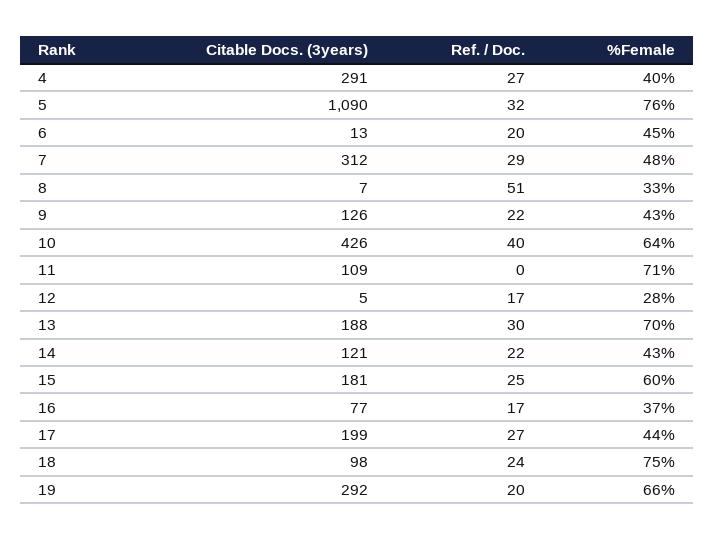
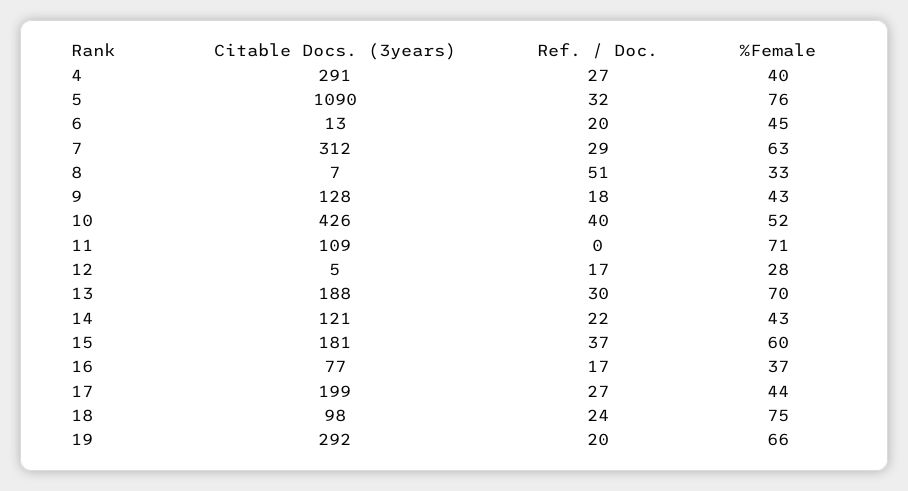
%Female, 7: 48 -> 63
Citable Docs. (3years), 9: 126 -> 128
Ref. / Doc., 9: 22 -> 18
%Female, 10: 64 -> 52
Ref. / Doc., 15: 25 -> 37

